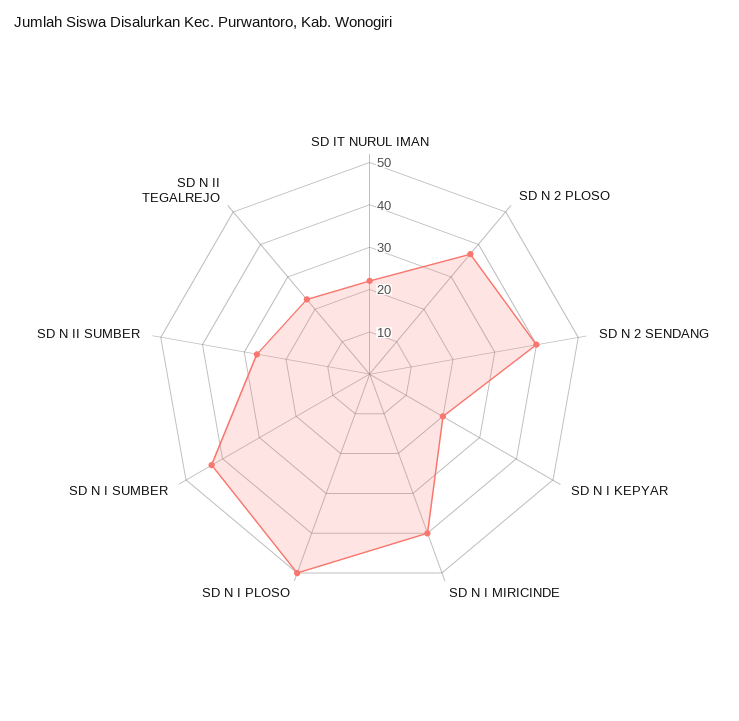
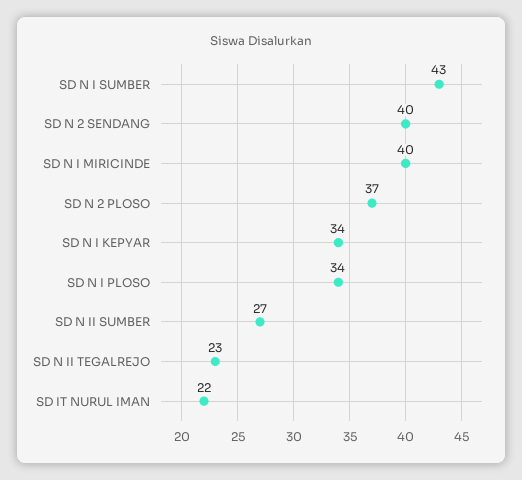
SD N I KEPYAR: 20 -> 34
SD N I PLOSO: 50 -> 34

